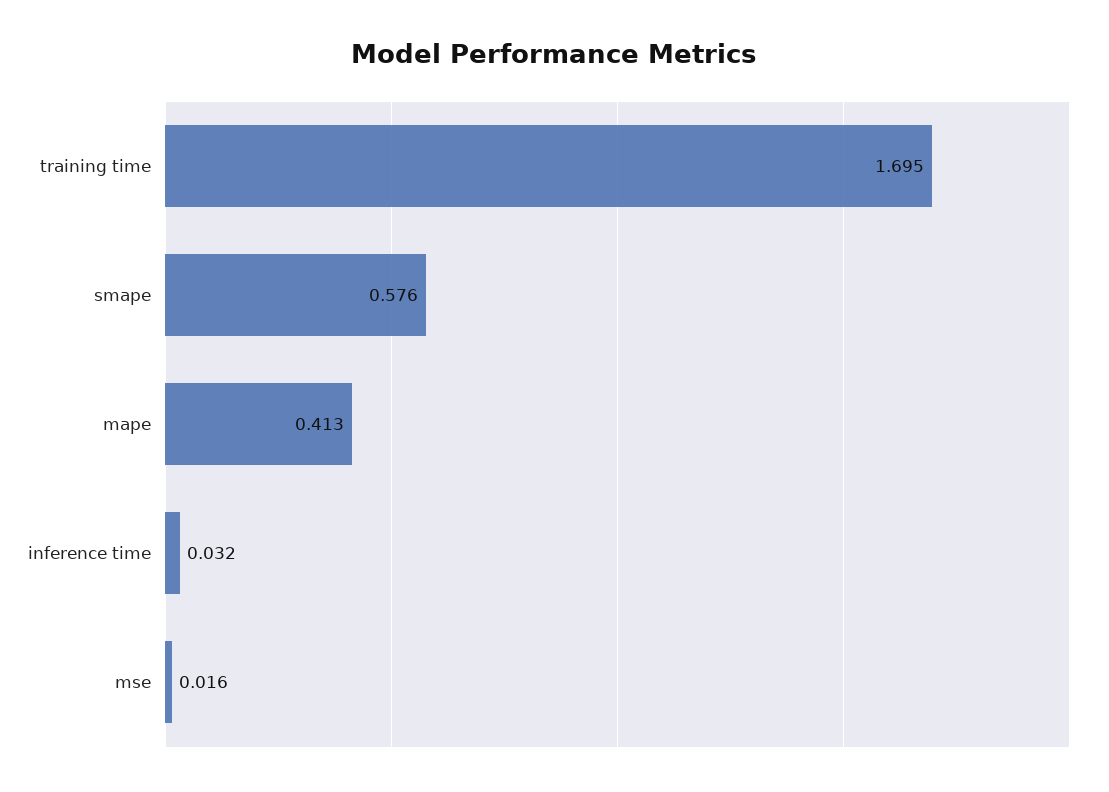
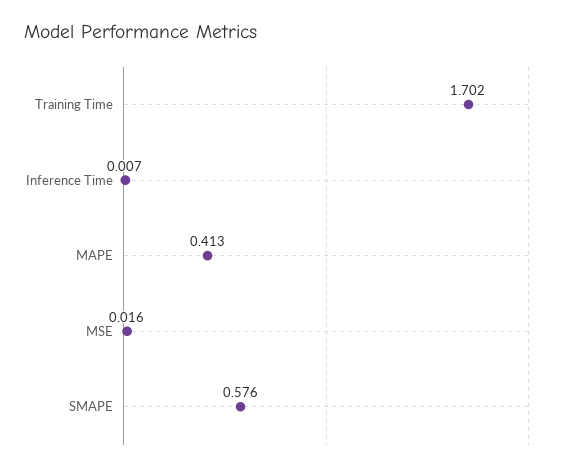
training time: 1.695 -> 1.702
inference time: 0.032 -> 0.007

